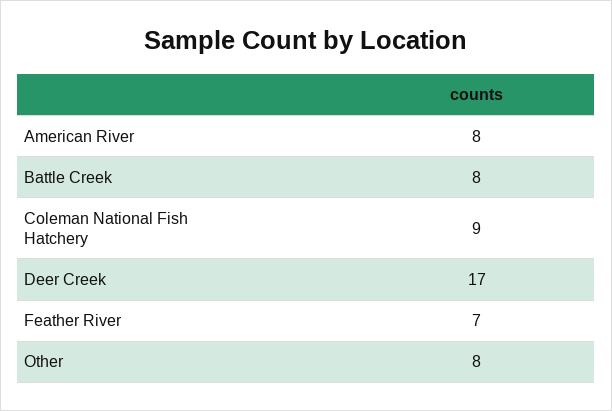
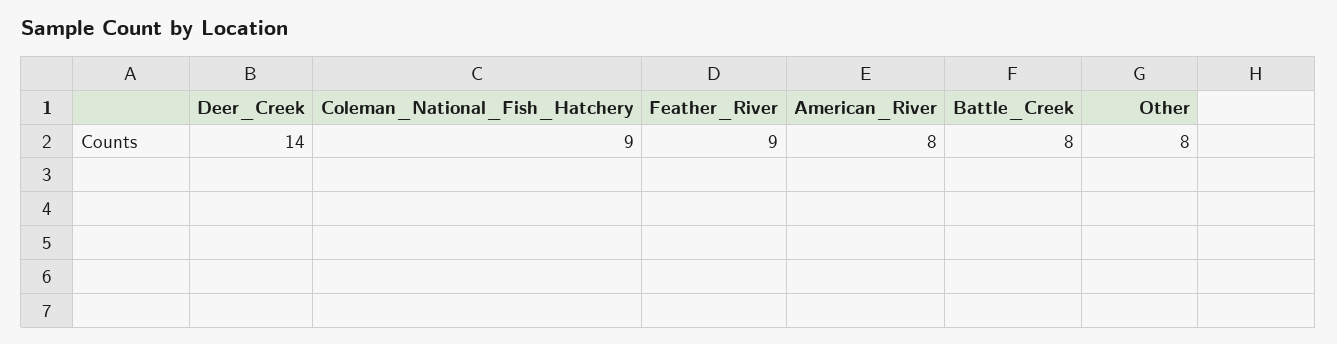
Deer Creek: 17 -> 14
Feather River: 7 -> 9

